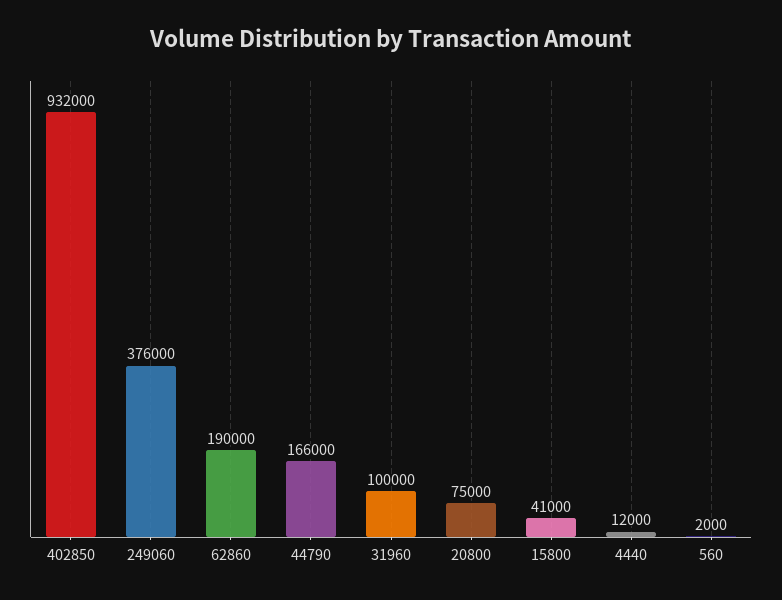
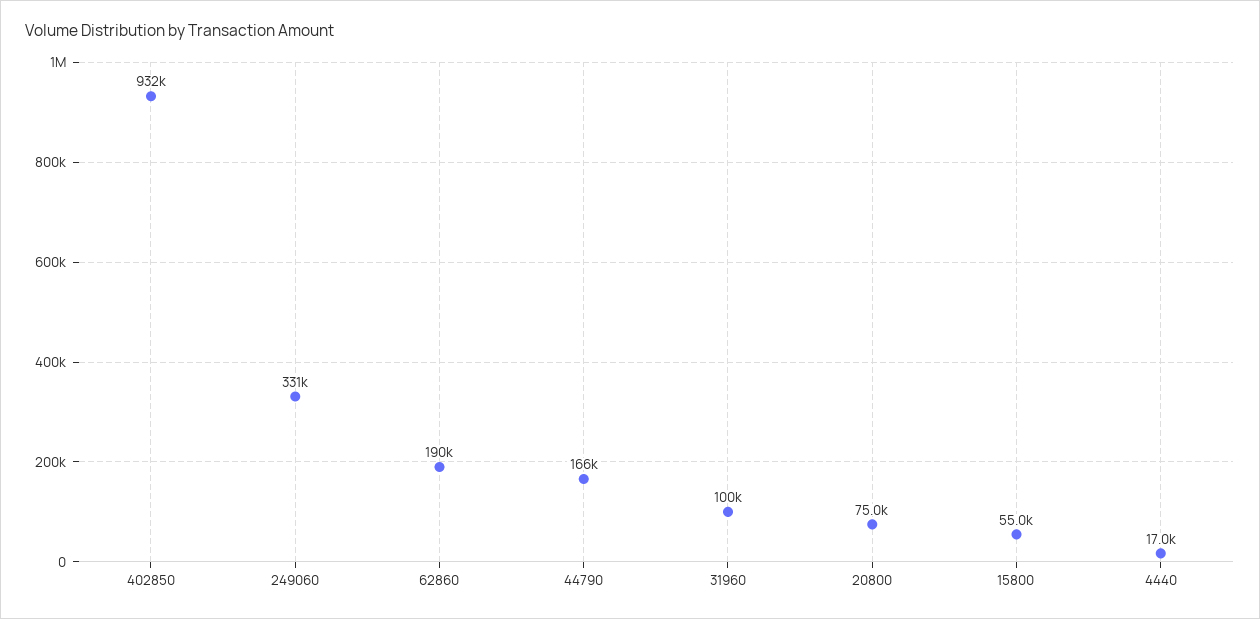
249060: 376000 -> 331000
15800: 41000 -> 55000
4440: 12000 -> 17000
560: 2000 -> none

